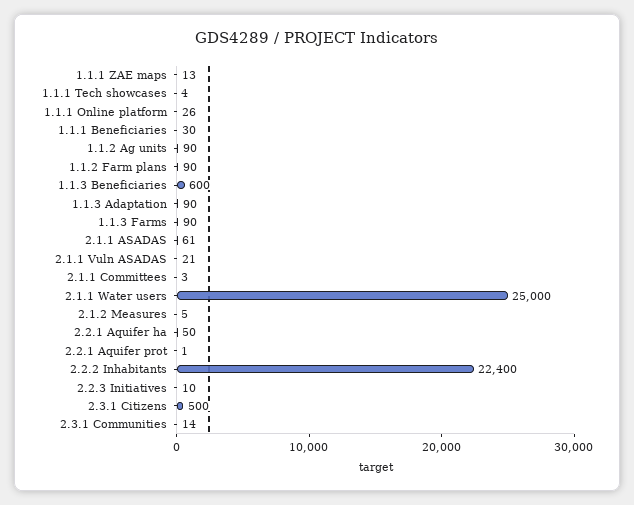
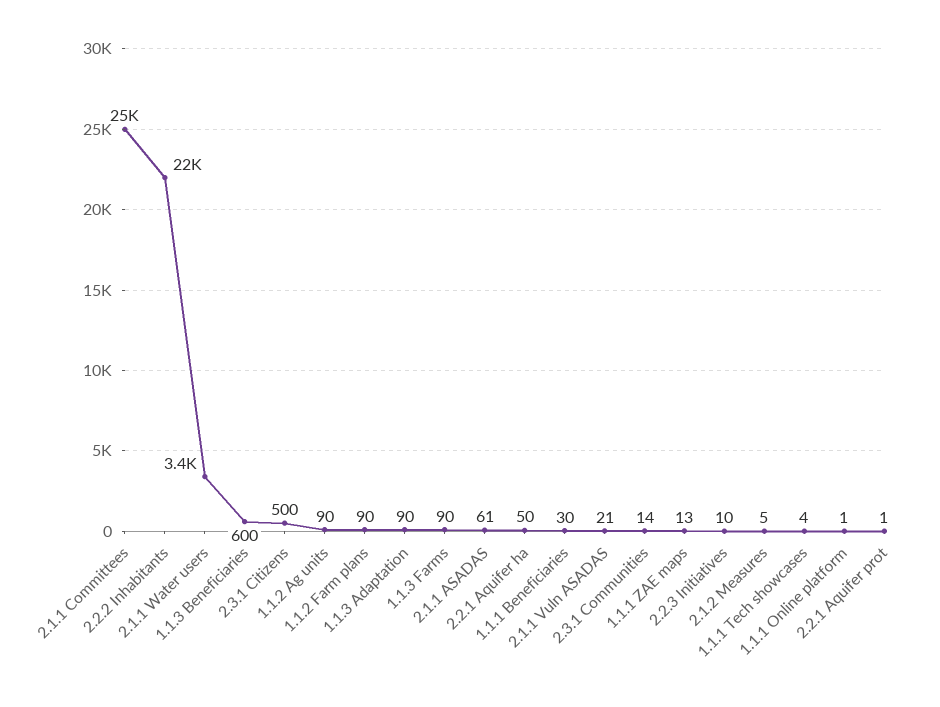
1.1.1 Online platform: 26 -> 1
2.1.1 Committees: 3 -> 25000
2.1.1 Water users: 25000 -> 3400

